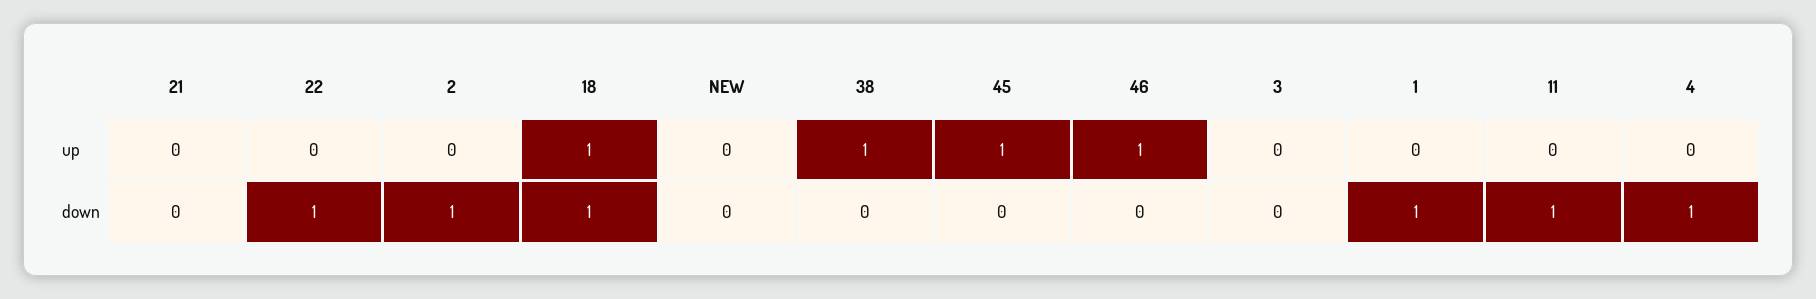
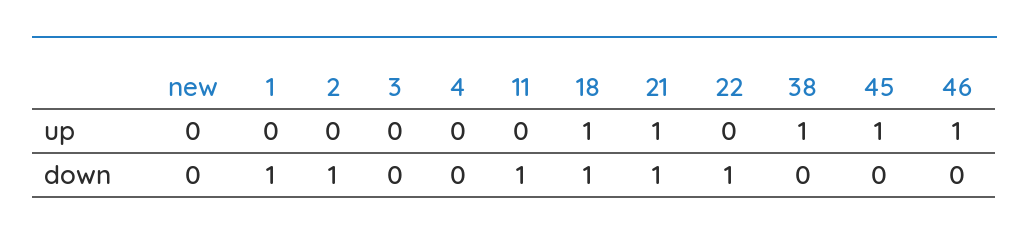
21, up: 0 -> 1
21, down: 0 -> 1
4, down: 1 -> 0

